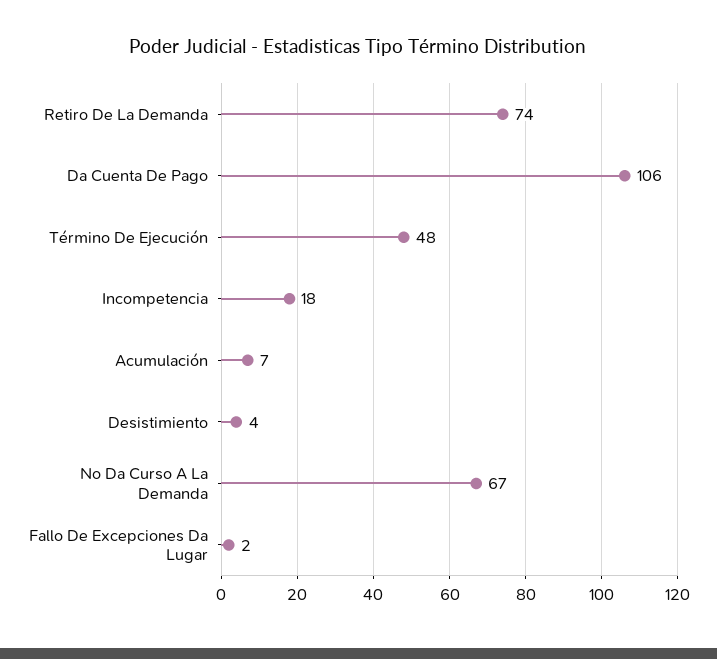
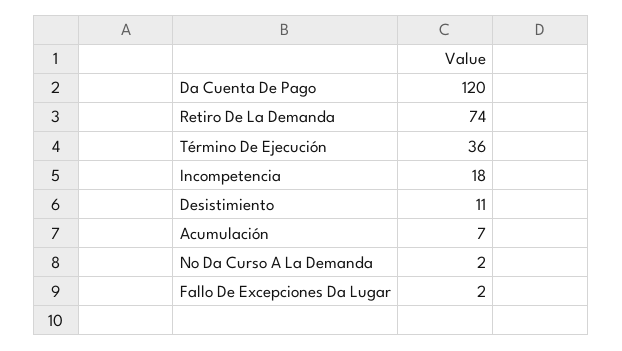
Da Cuenta De Pago: 106 -> 120
Término De Ejecución: 48 -> 36
Desistimiento: 4 -> 11
No Da Curso A La Demanda: 67 -> 2

